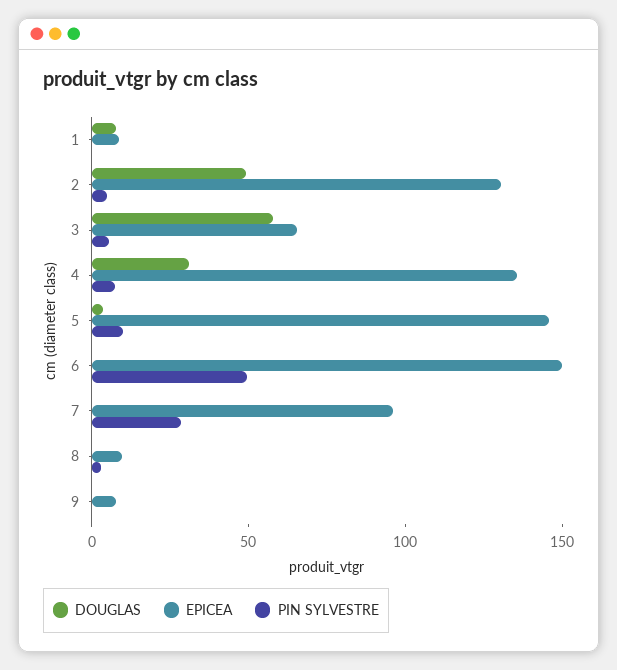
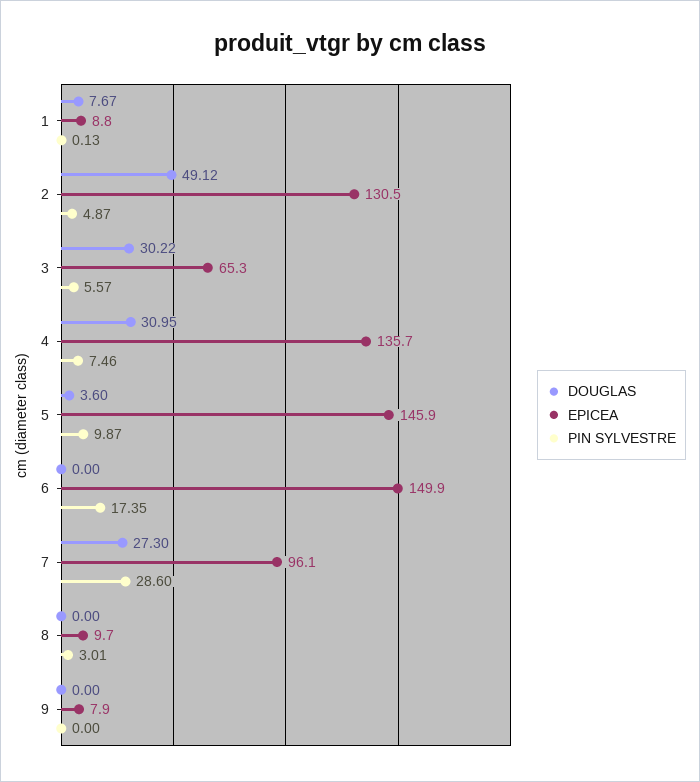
DOUGLAS, 3: 60 -> 30.22
PIN SYLVESTRE, 6: 50 -> 17.35
DOUGLAS, 7: 0 -> 27.3

